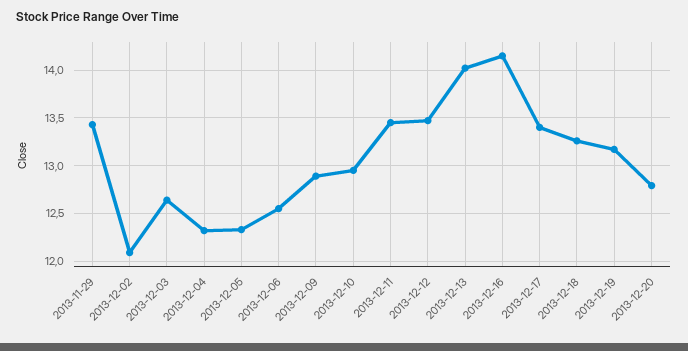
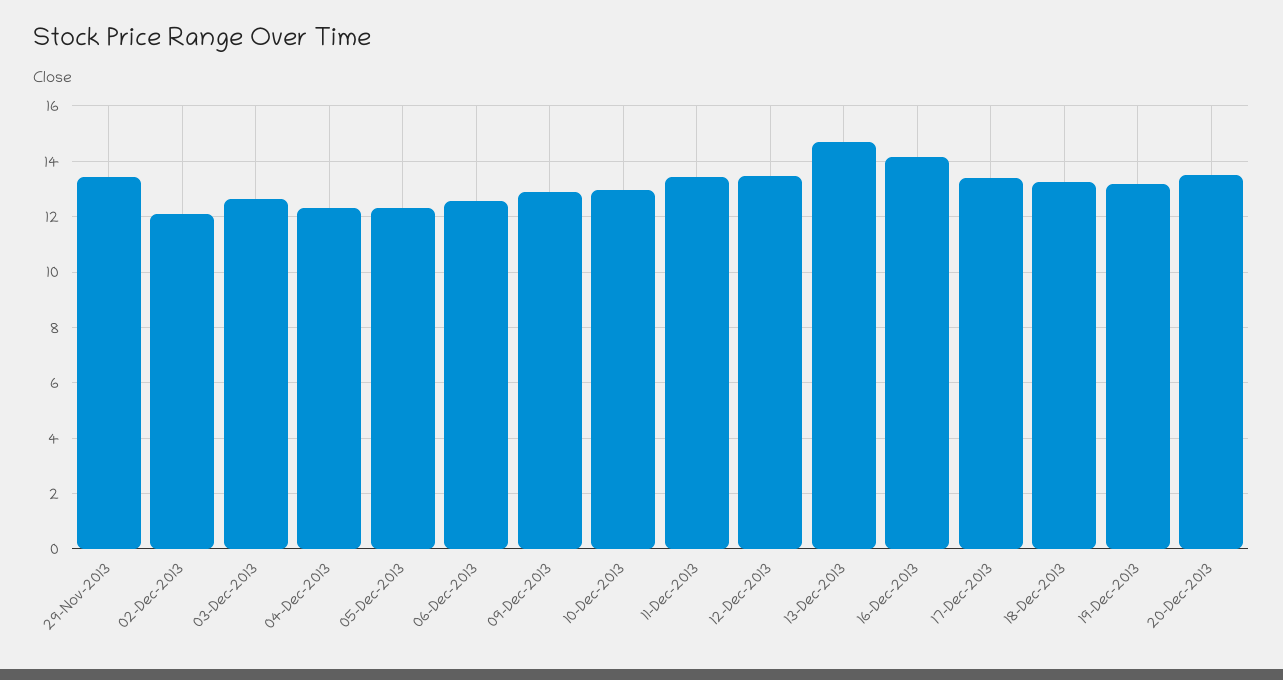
2013-12-13: 14 -> 14.75
2013-12-20: 12.8 -> 13.5

